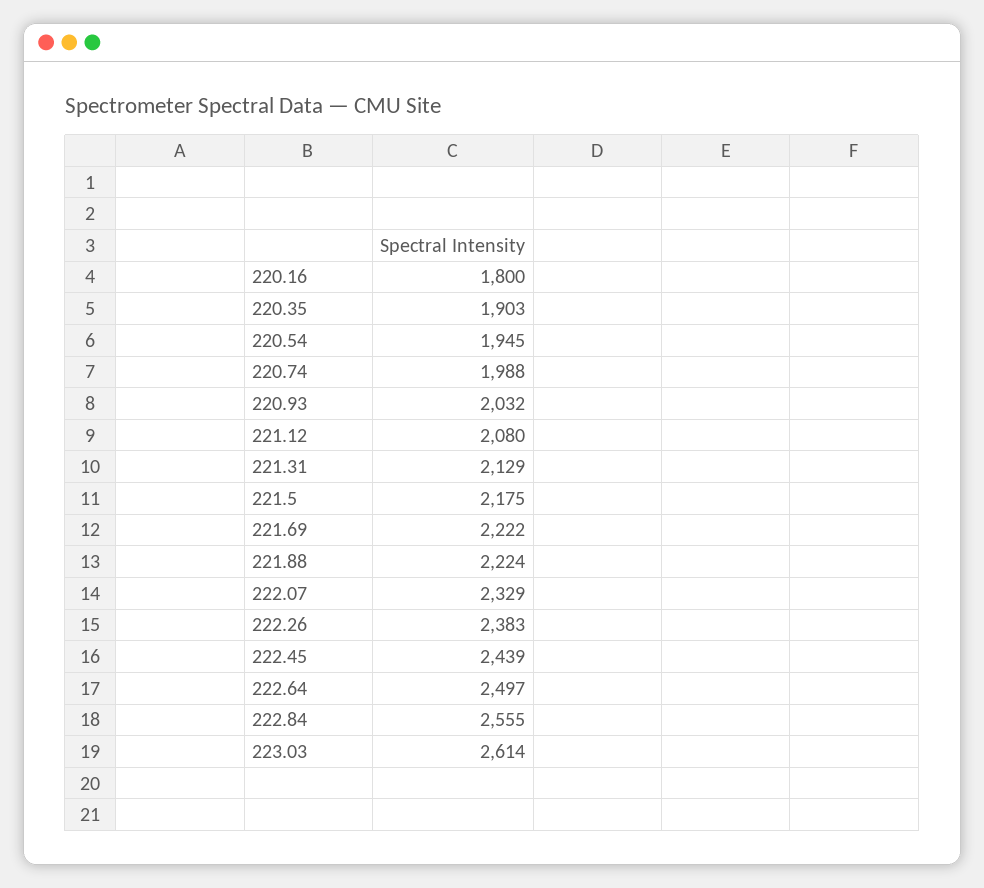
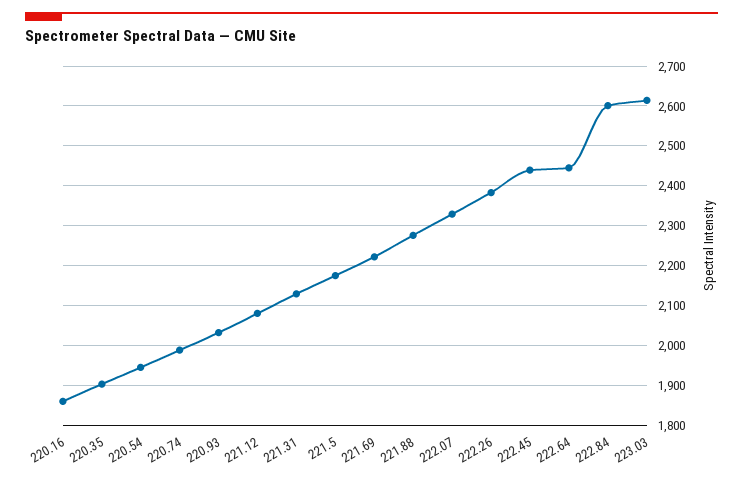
220.16: 1800 -> 1860
221.88: 2224 -> 2280
222.64: 2497 -> 2440
222.84: 2555 -> 2600

